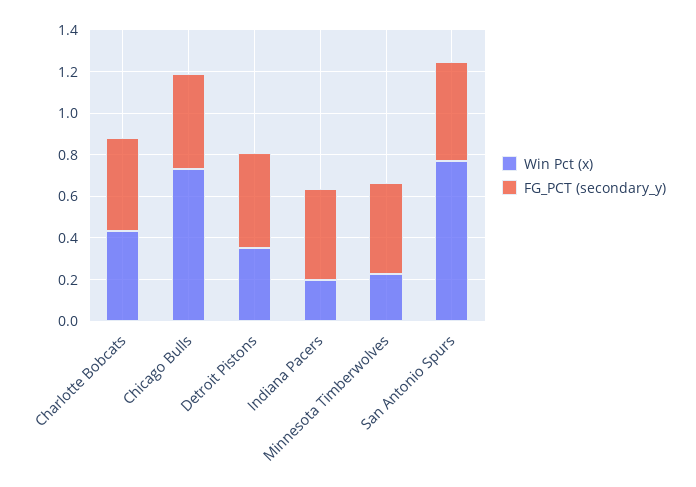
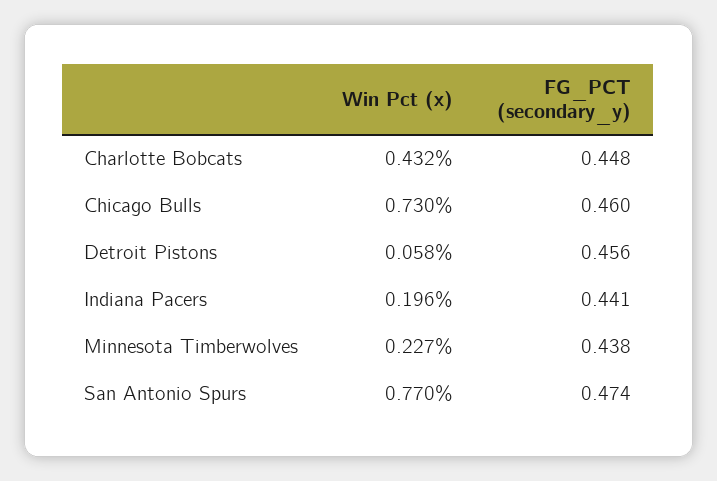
Win Pct (x), Detroit Pistons: 0.35 -> 0.058

